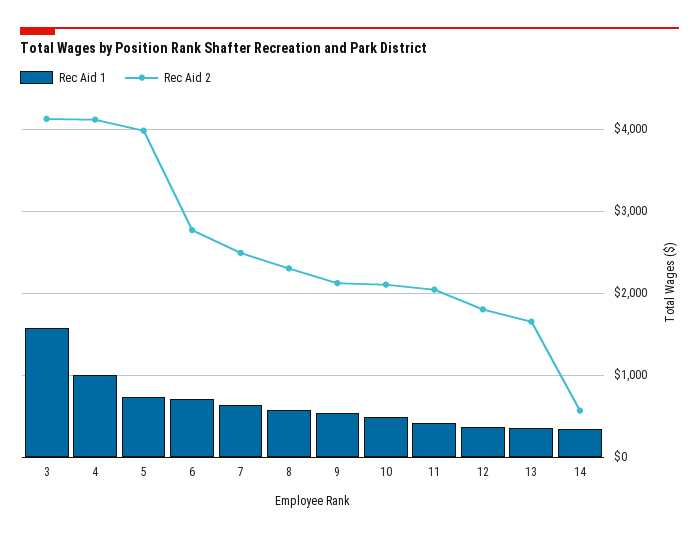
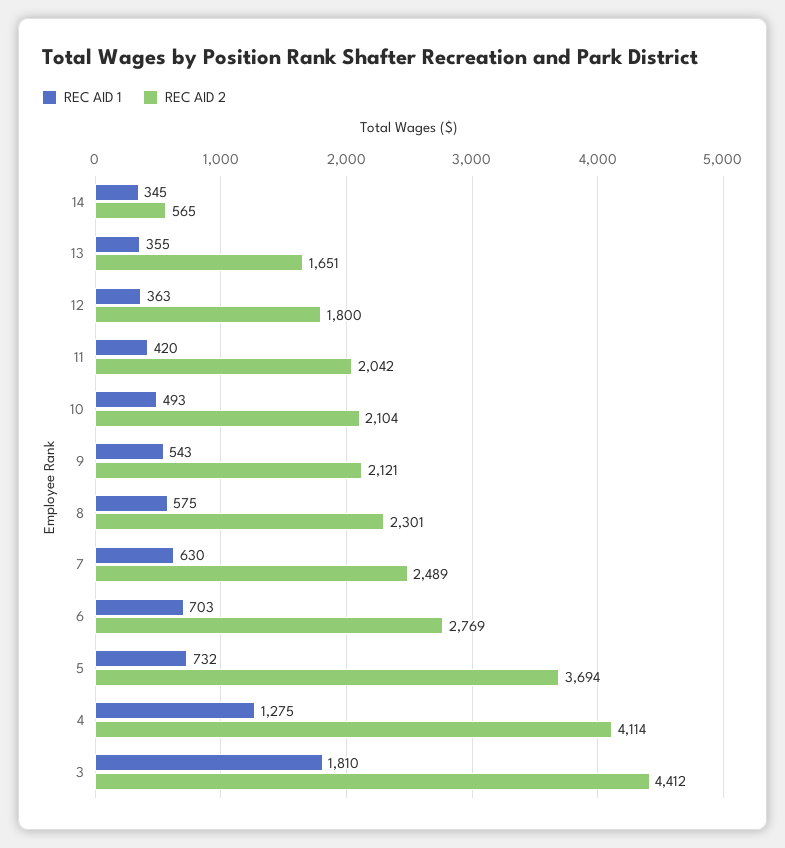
Rec Aid 1, 3: 1600 -> 1810
Rec Aid 2, 3: 4100 -> 4412
Rec Aid 1, 4: 1000 -> 1275
Rec Aid 2, 5: 4000 -> 3694

